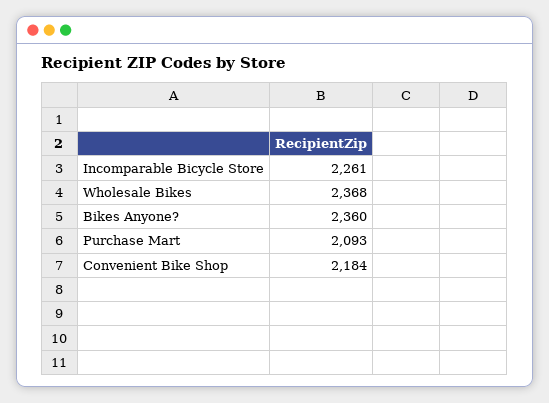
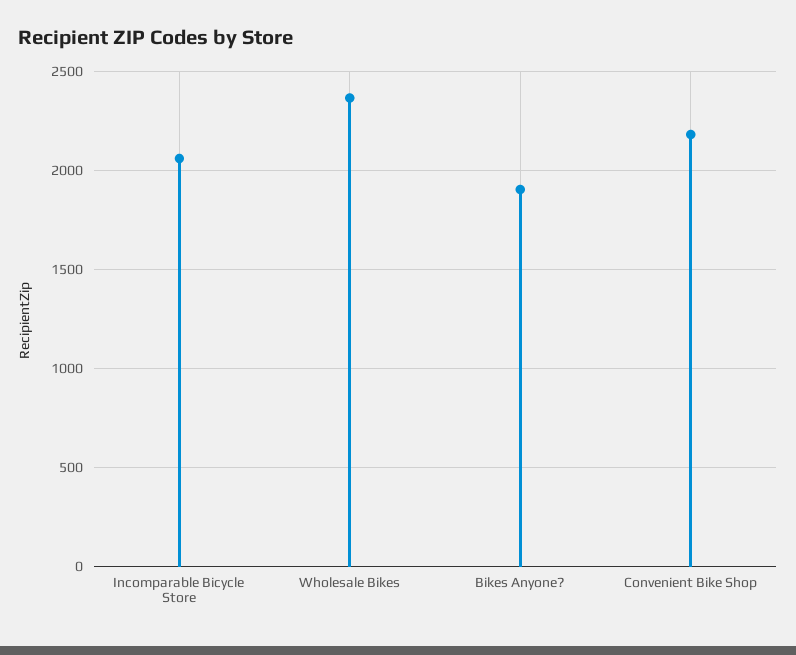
Incomparable Bicycle Store: 2261 -> 2050
Bikes Anyone?: 2360 -> 1900
Purchase Mart: 2093 -> none

